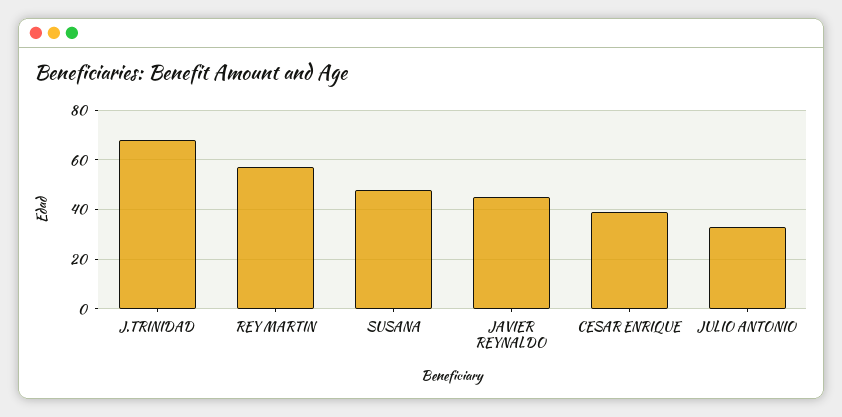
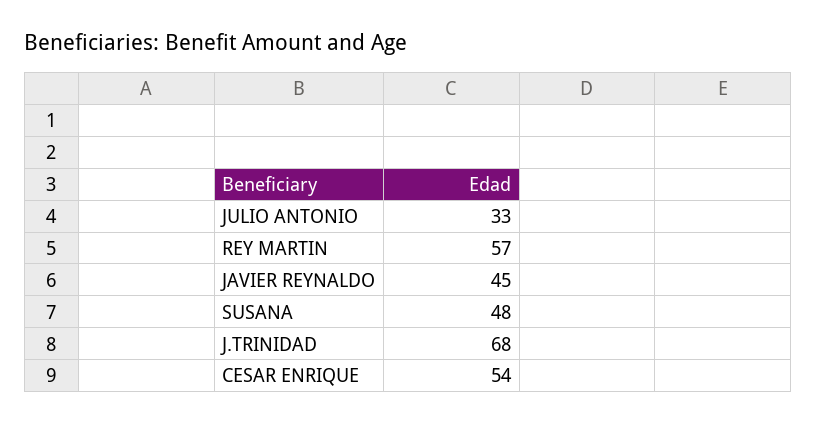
CESAR ENRIQUE: 40 -> 54

